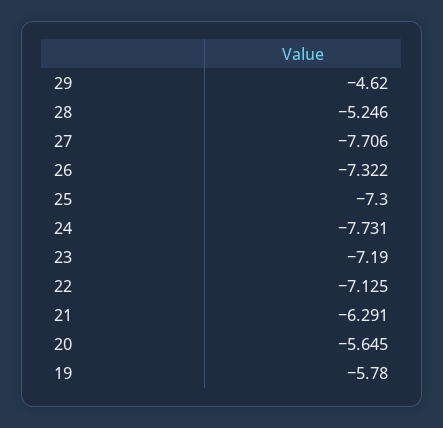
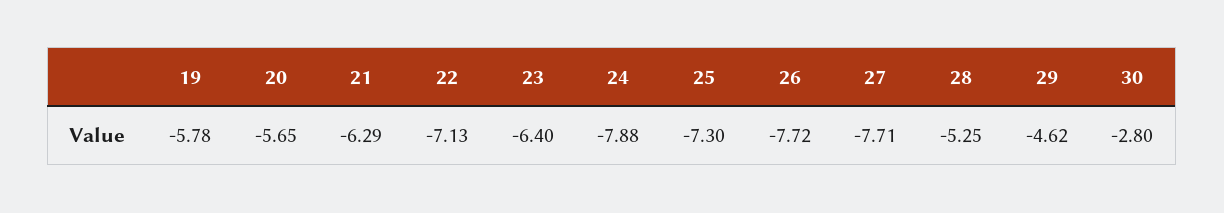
26: -7.322 -> -7.72
24: -7.731 -> -7.88
23: -7.19 -> -6.4
30: none -> -2.8

